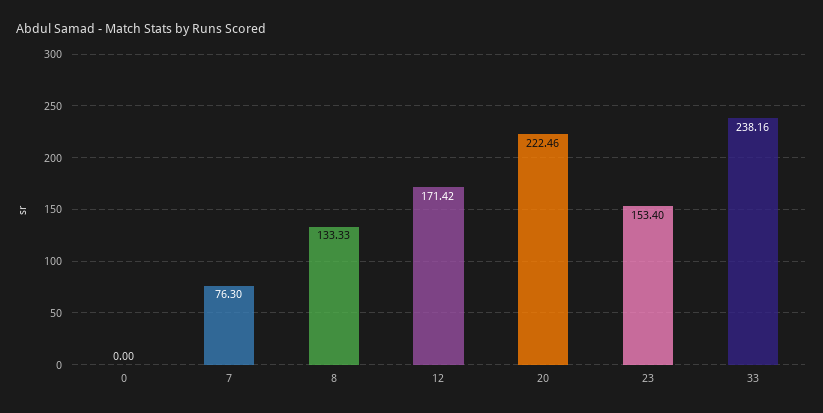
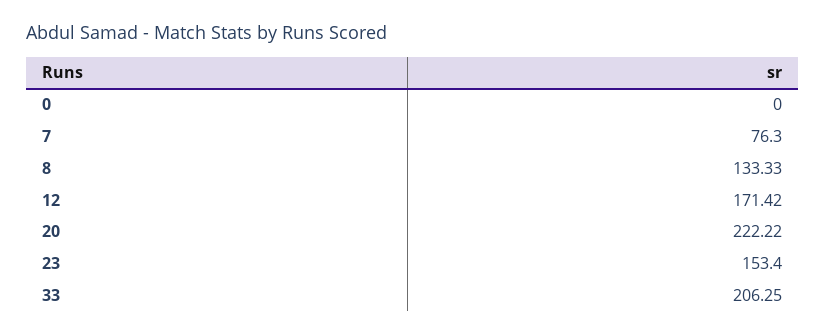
20: 222.46 -> 222.22
33: 238.16 -> 206.25

